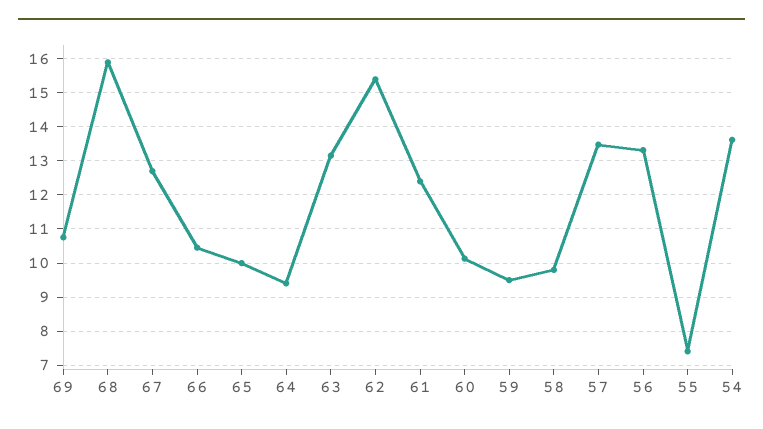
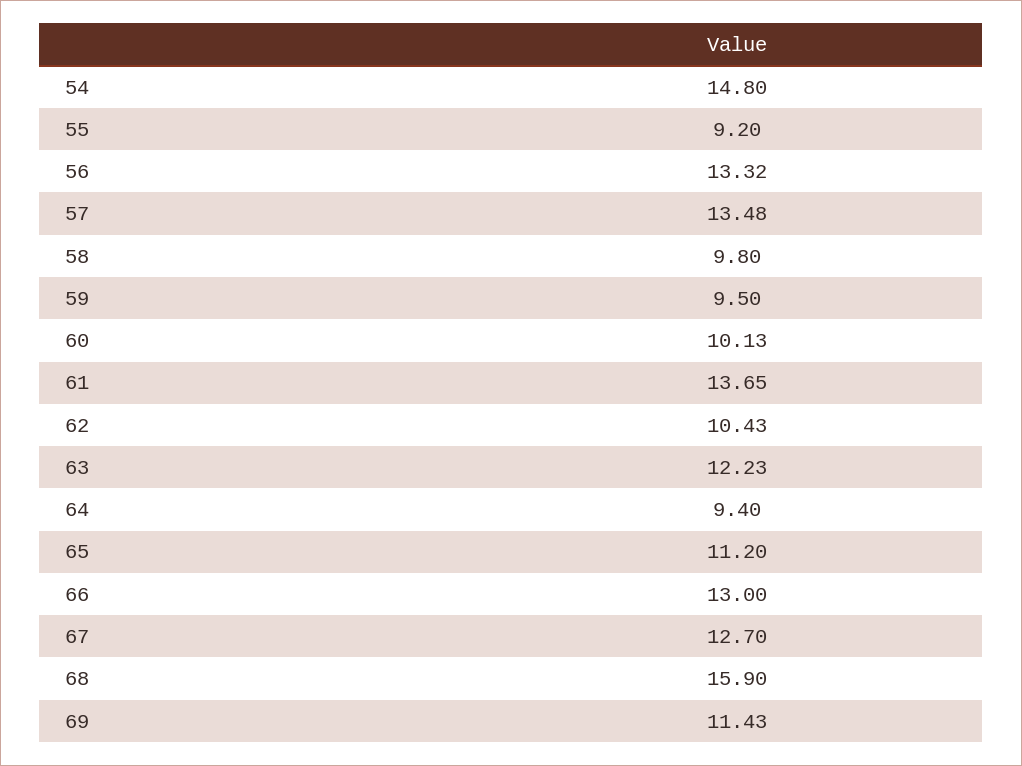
69: 10.8 -> 11.43
66: 10.4 -> 13
65: 10 -> 11.2
63: 13.2 -> 12.23
62: 15.4 -> 10.43
61: 12.4 -> 13.65
55: 7.4 -> 9.2
54: 13.6 -> 14.8

